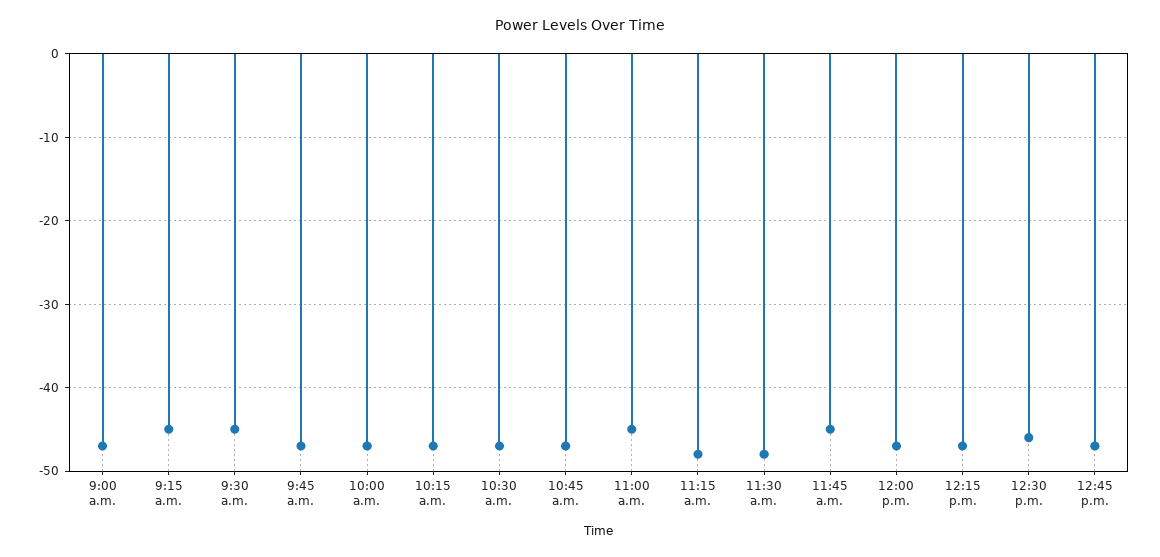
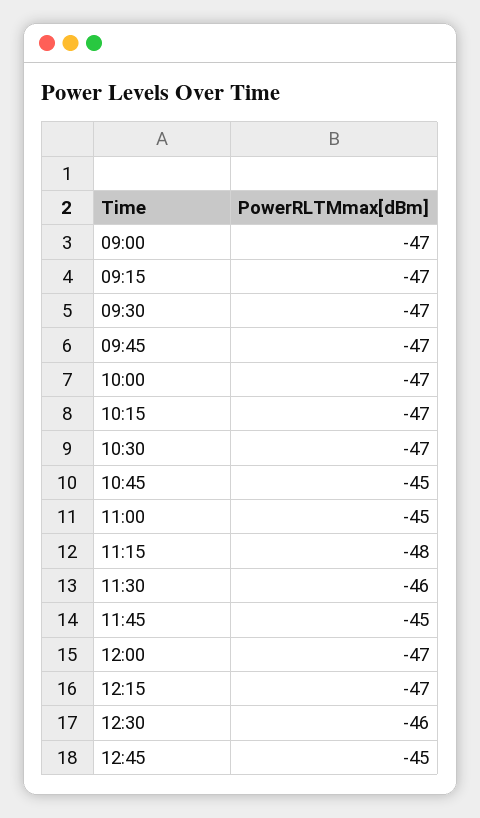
9:15 a.m.: -45 -> -47
9:30 a.m.: -45 -> -47
10:45 a.m.: -47 -> -45
11:30 a.m.: -48 -> -46
12:45 p.m.: -47 -> -45

